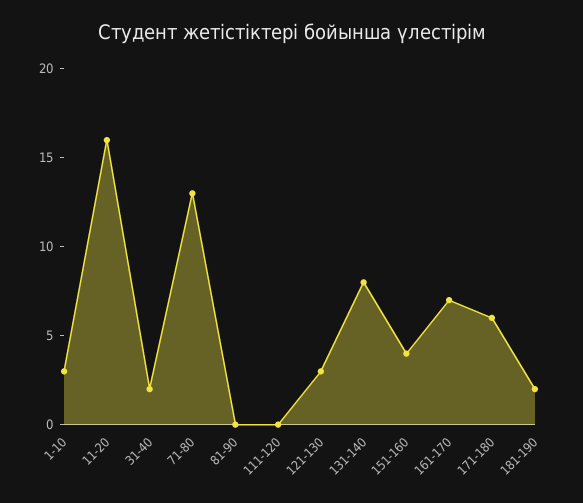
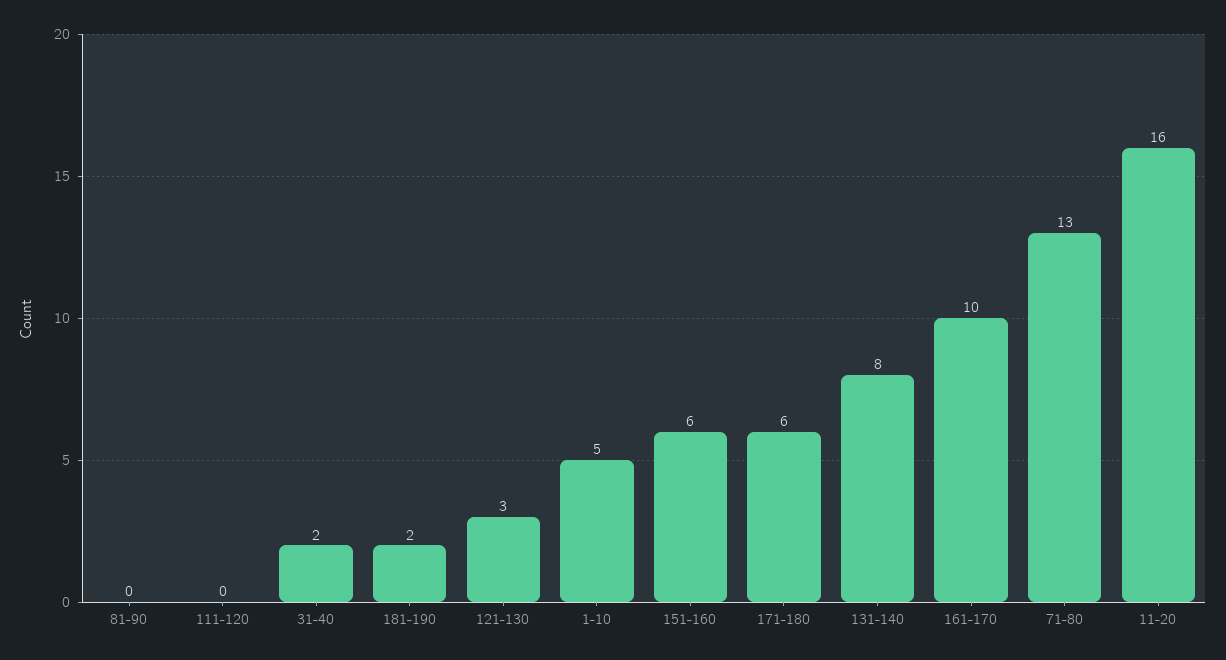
1-10: 3 -> 5
151-160: 4 -> 6
161-170: 7 -> 10

